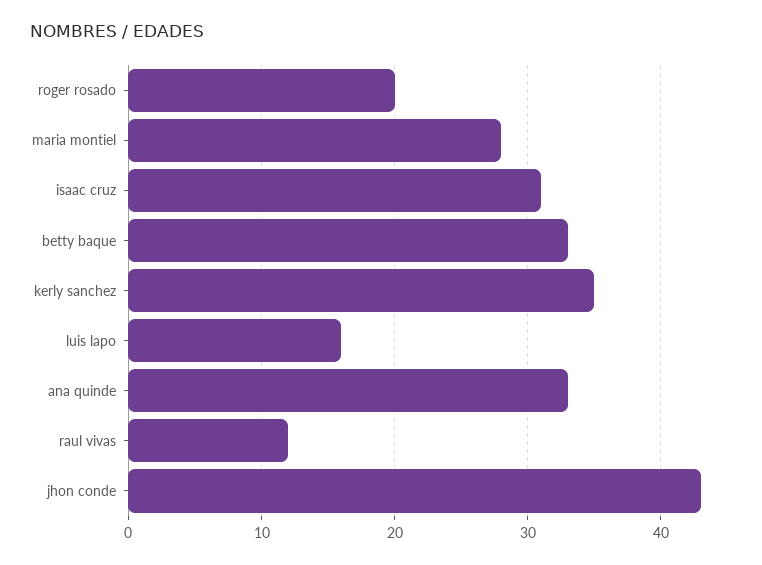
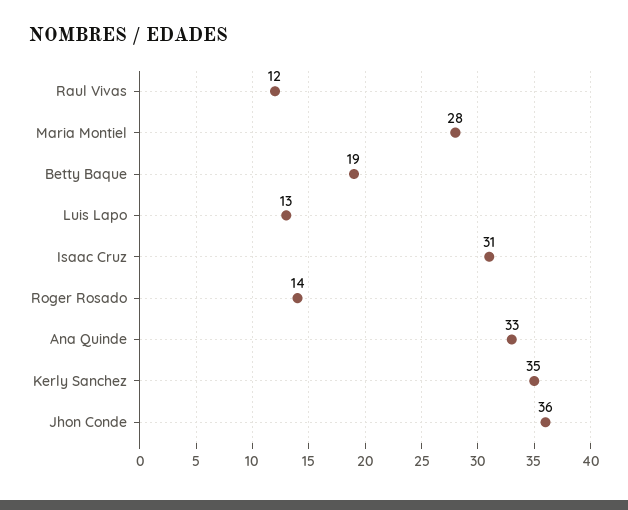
roger rosado: 20 -> 14
betty baque: 33 -> 19
luis lapo: 16 -> 13
jhon conde: 43 -> 36

